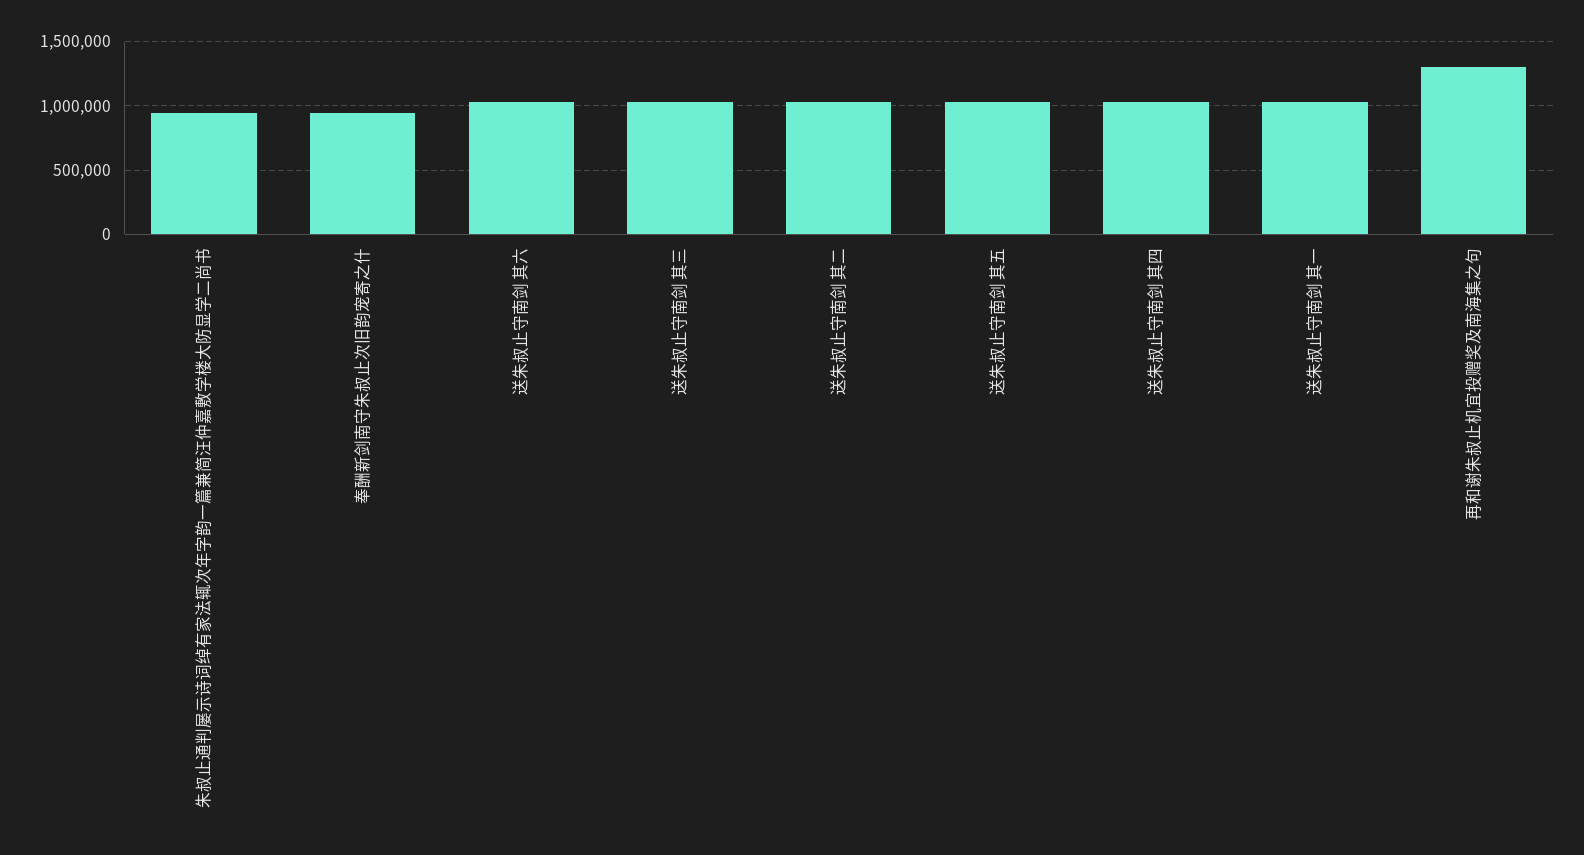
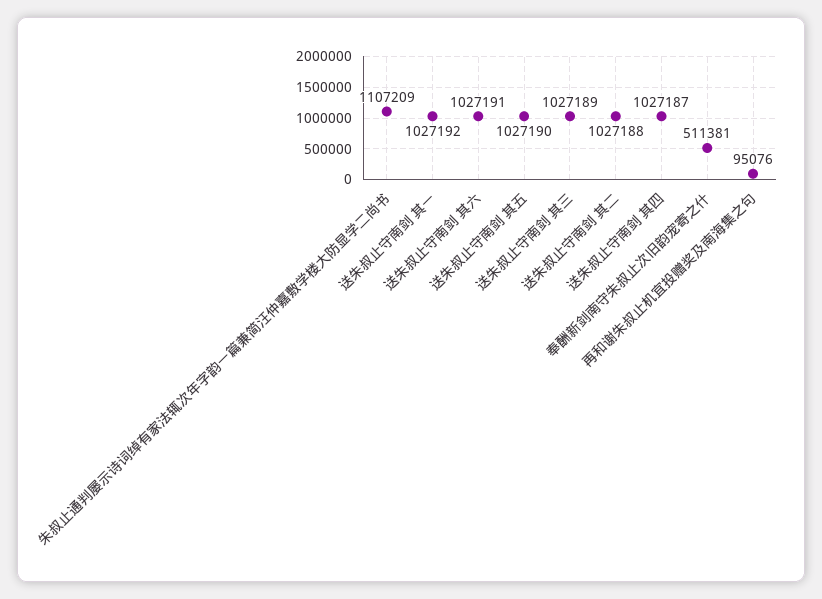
朱叔止通判屡示诗词绰有家法辄次年字韵一篇兼简汪仲嘉敷学楼大防显学二尚书: 950000 -> 1107209
奉酬新剑南守朱叔止次旧韵宠寄之什: 950000 -> 511381
再和谢朱叔止机宜投赠奖及南海集之句: 1300000 -> 95076

